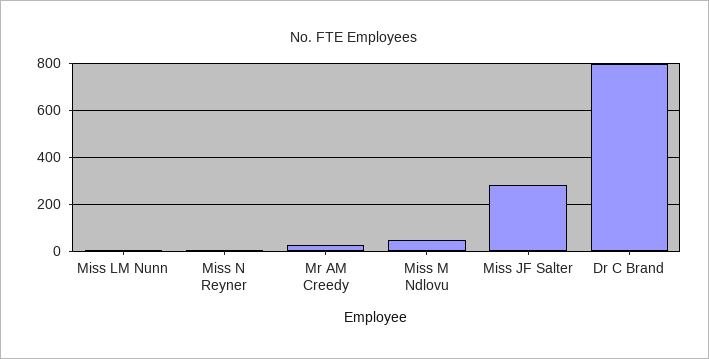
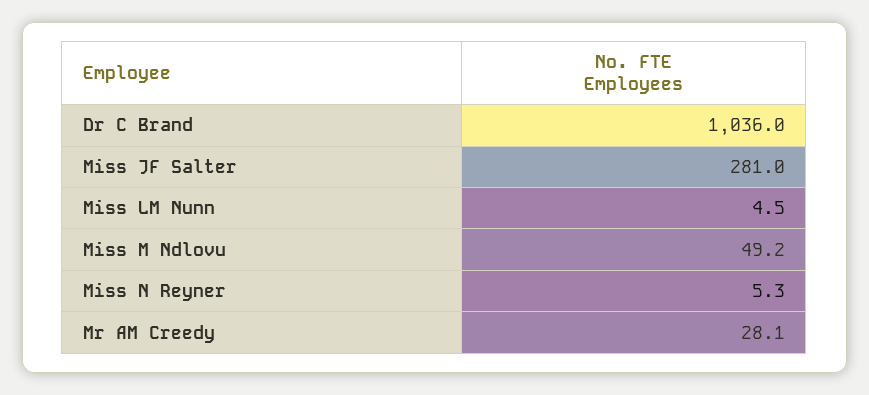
Dr C Brand: 800 -> 1036

